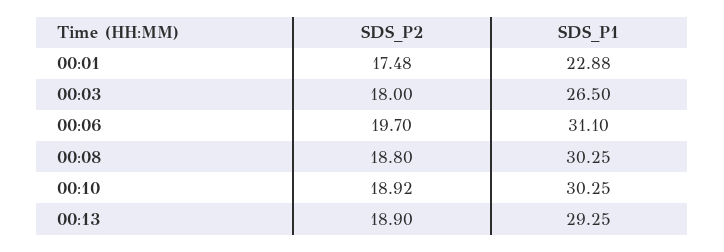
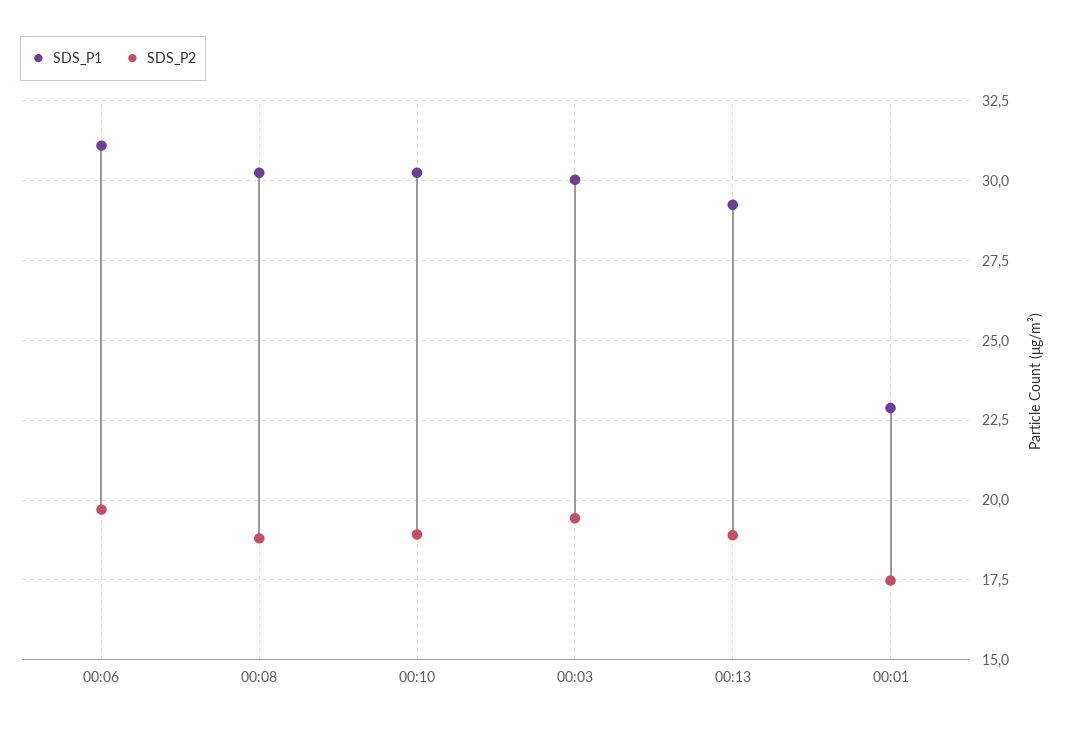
SDS_P2, 00:03: 18 -> 19.5
SDS_P1, 00:03: 26.5 -> 30

